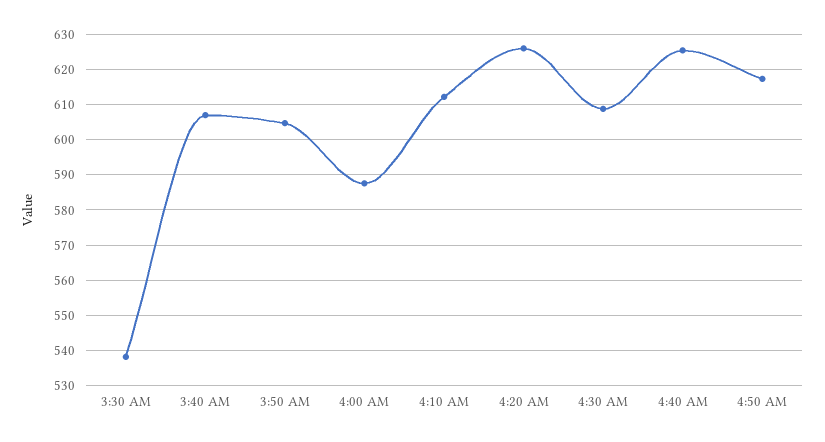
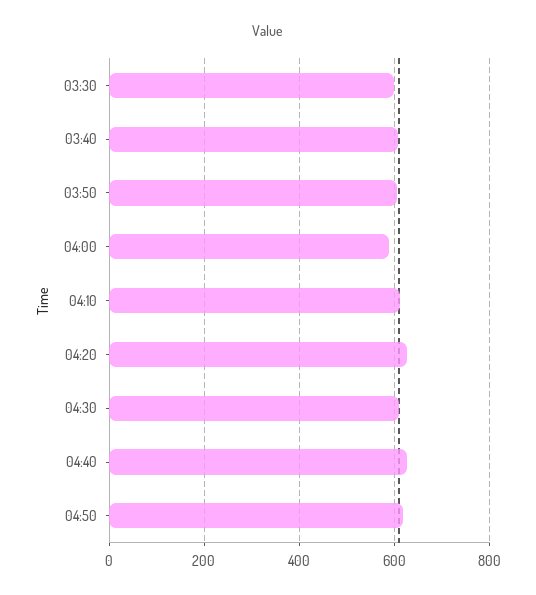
3:30 AM: 538 -> 600

